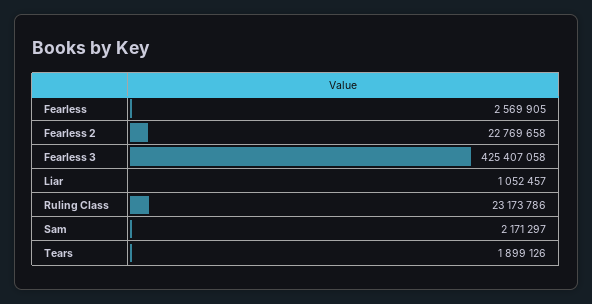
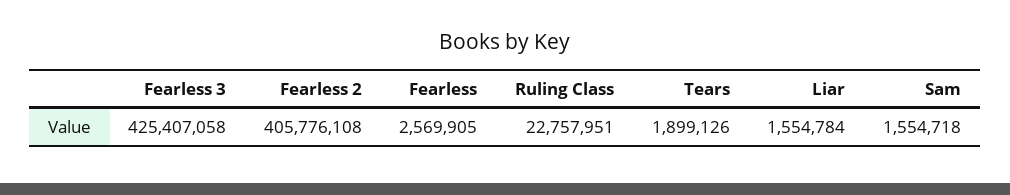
Fearless 2: 22769658 -> 405776108
Liar: 1052457 -> 1554784
Ruling Class: 23173786 -> 22757951
Sam: 2171297 -> 1554718

